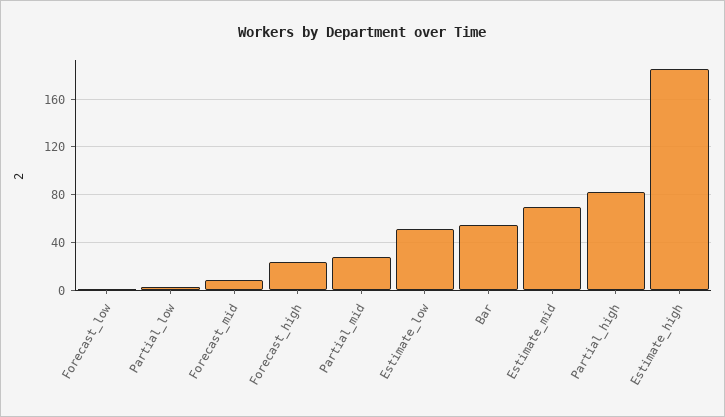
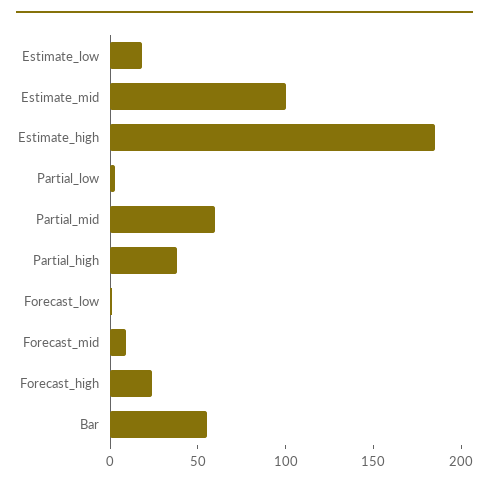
Partial_mid: 30 -> 60
Estimate_low: 50 -> 20
Estimate_mid: 70 -> 100
Partial_high: 80 -> 40

